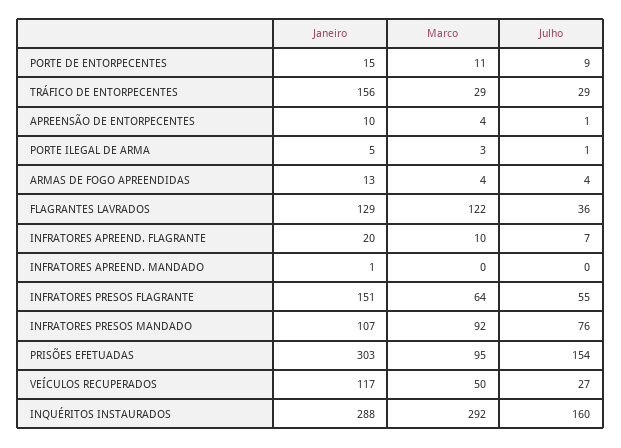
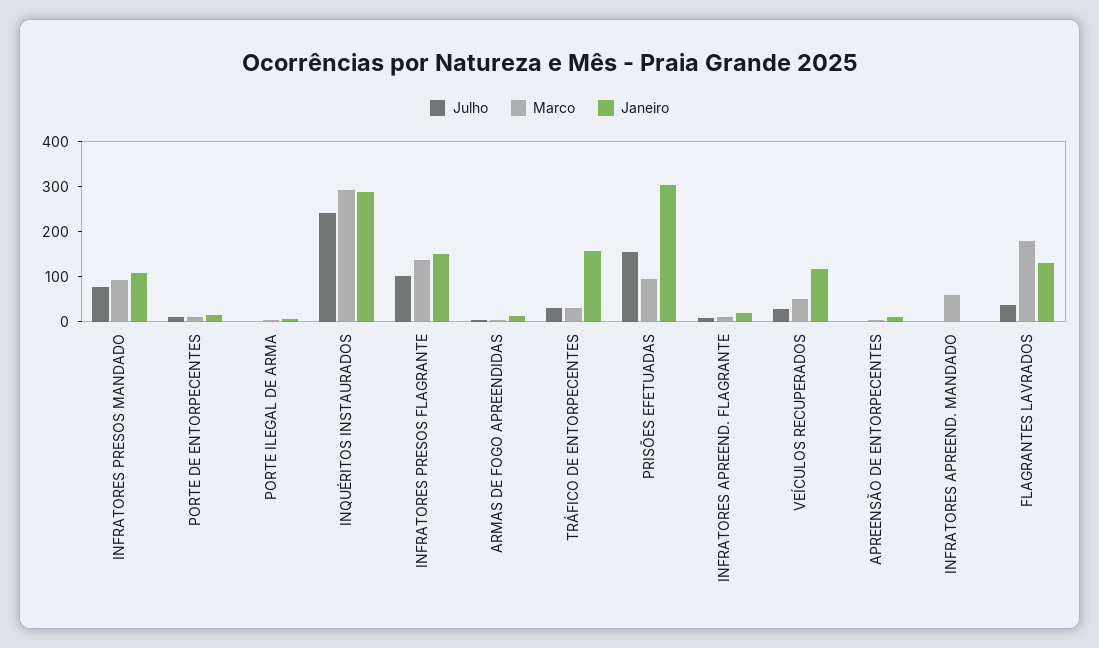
Marco, FLAGRANTES LAVRADOS: 122 -> 180
Marco, INFRATORES APREEND. MANDADO: 0 -> 60
Marco, INFRATORES PRESOS FLAGRANTE: 64 -> 140
Julho, INFRATORES PRESOS FLAGRANTE: 55 -> 100
Julho, INQUÉRITOS INSTAURADOS: 160 -> 240

